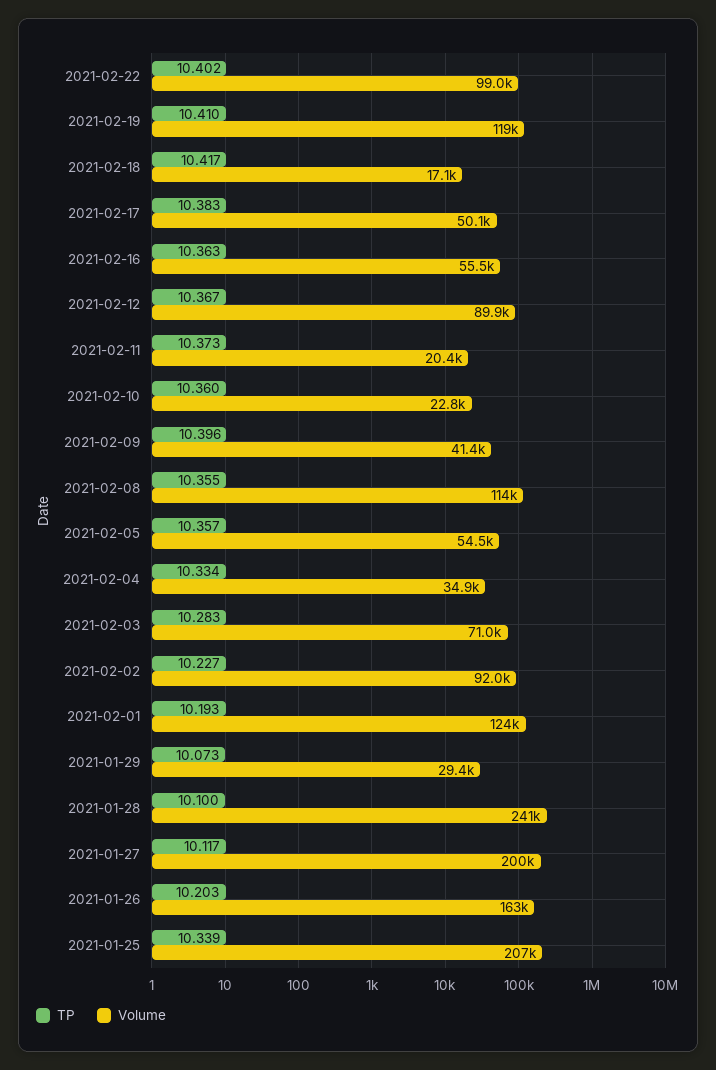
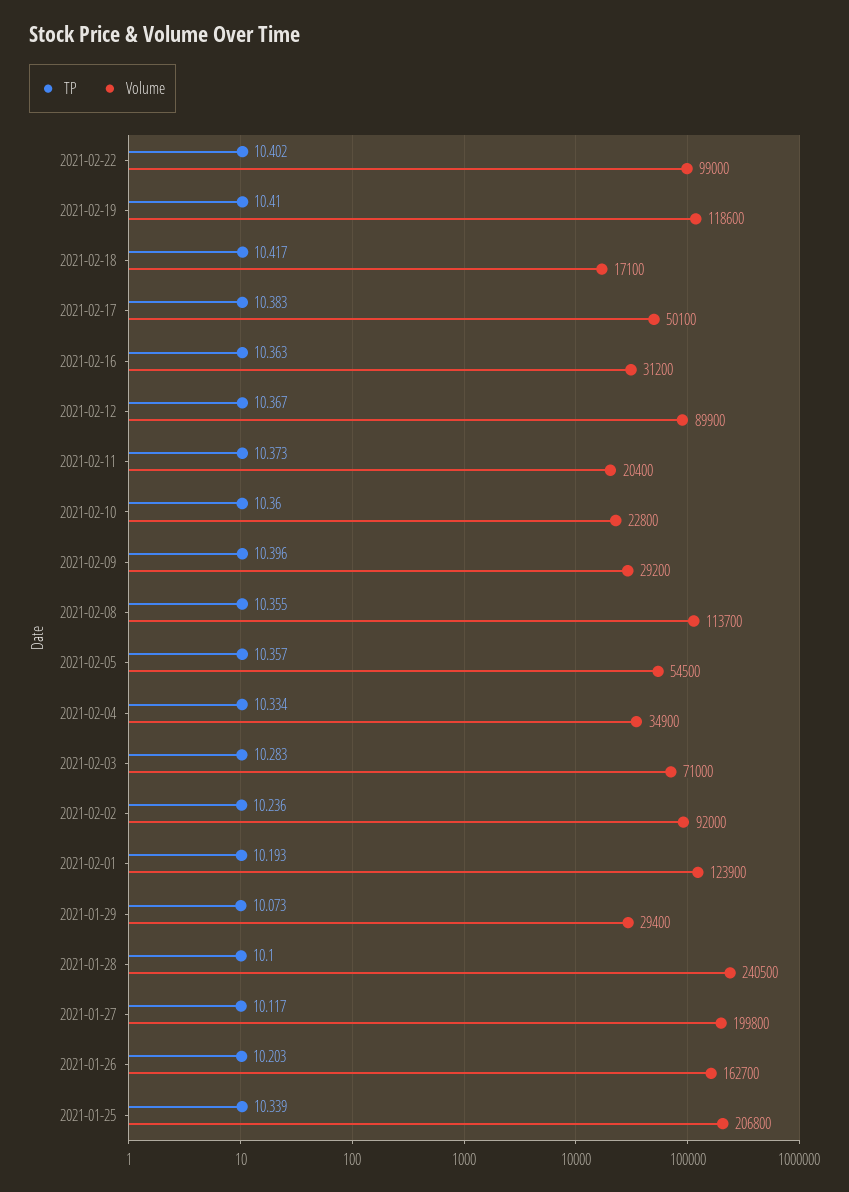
Volume, 2021-02-16: 55500 -> 31200
Volume, 2021-02-09: 41400 -> 29200
TP, 2021-02-02: 10.227 -> 10.236

